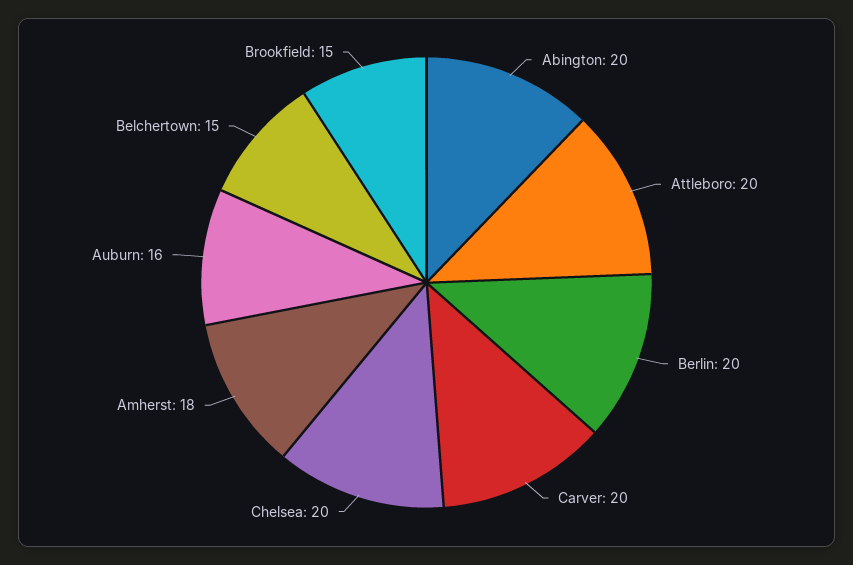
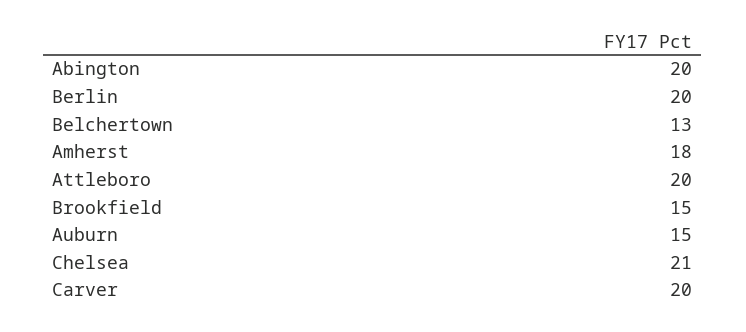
Chelsea: 20 -> 21
Auburn: 16 -> 15
Belchertown: 15 -> 13

